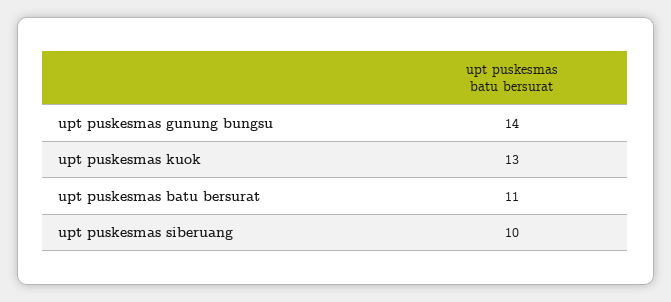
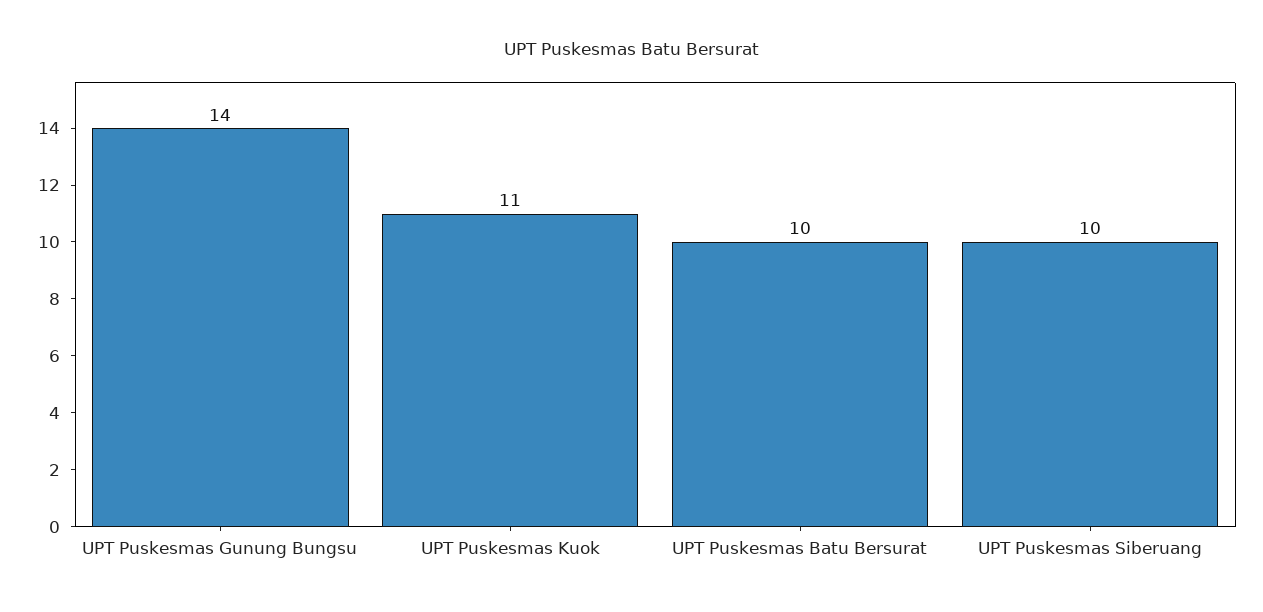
upt puskesmas kuok: 13 -> 11
upt puskesmas batu bersurat: 11 -> 10

